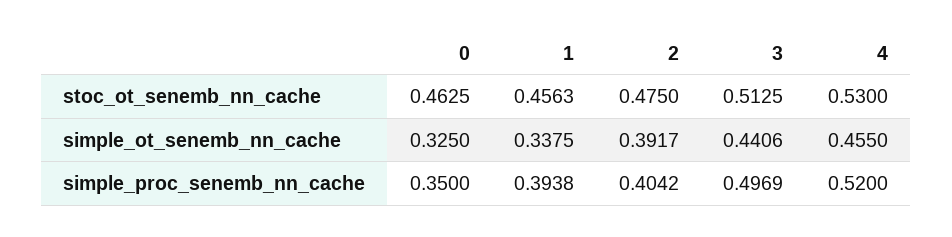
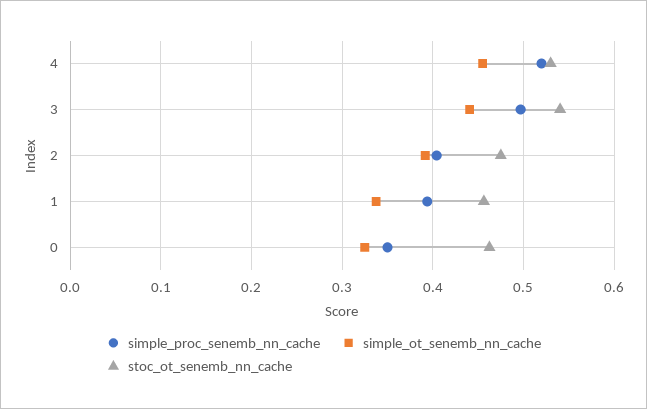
stoc_ot_senemb_nn_cache, 3: 0.5125 -> 0.54

